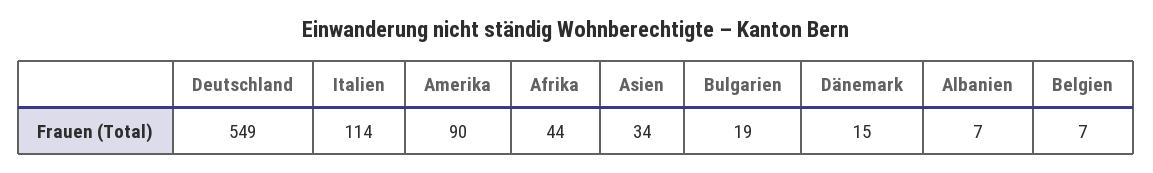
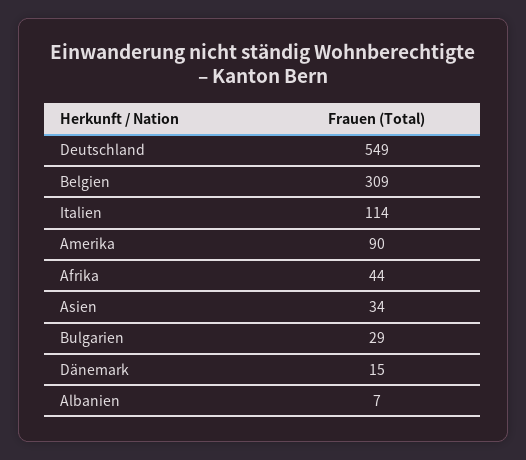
Bulgarien: 19 -> 29
Belgien: 7 -> 309

